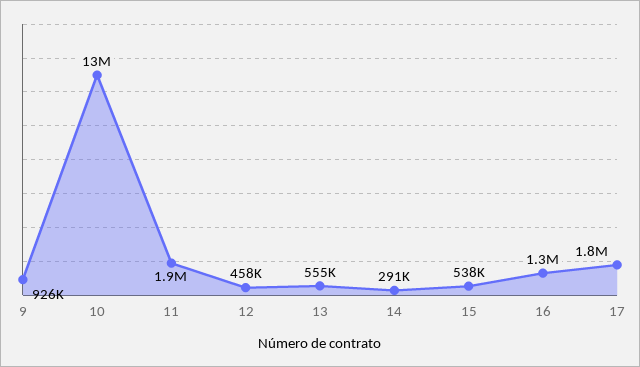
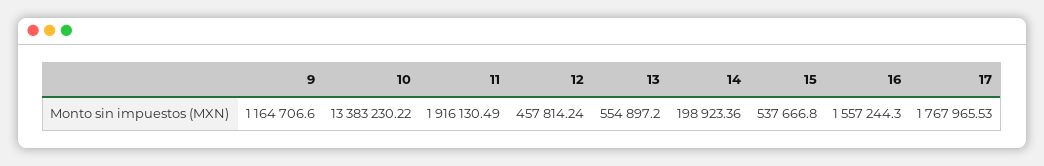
9: 926000 -> 1164706.6
14: 291000 -> 198923.36
16: 1300000 -> 1557244.3

